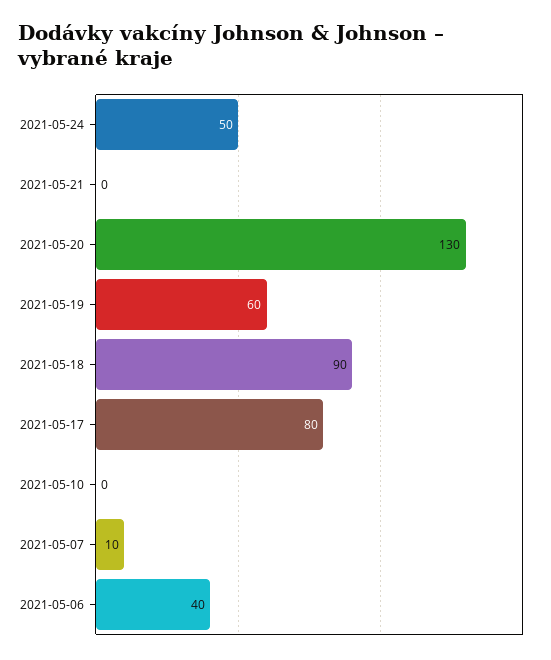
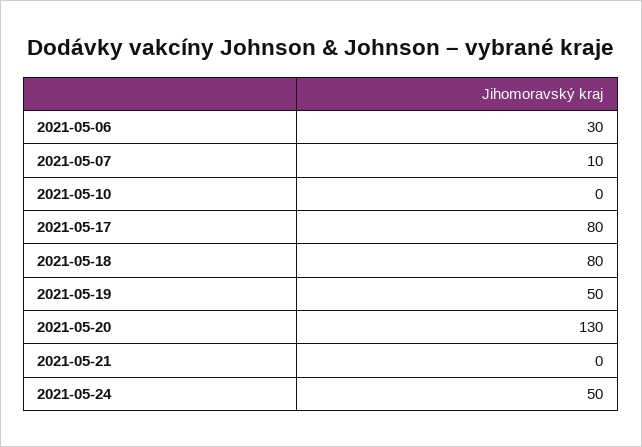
2021-05-19: 60 -> 50
2021-05-18: 90 -> 80
2021-05-06: 40 -> 30

